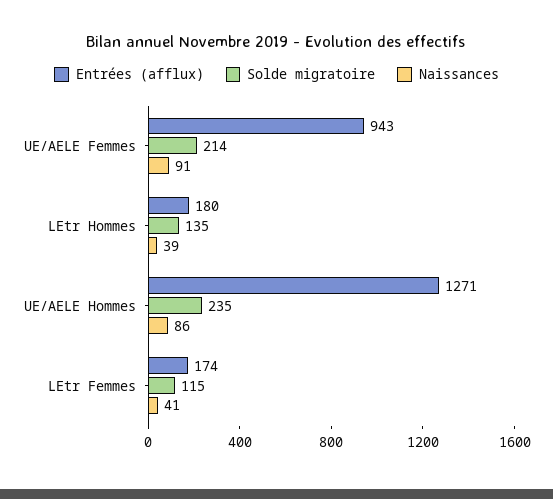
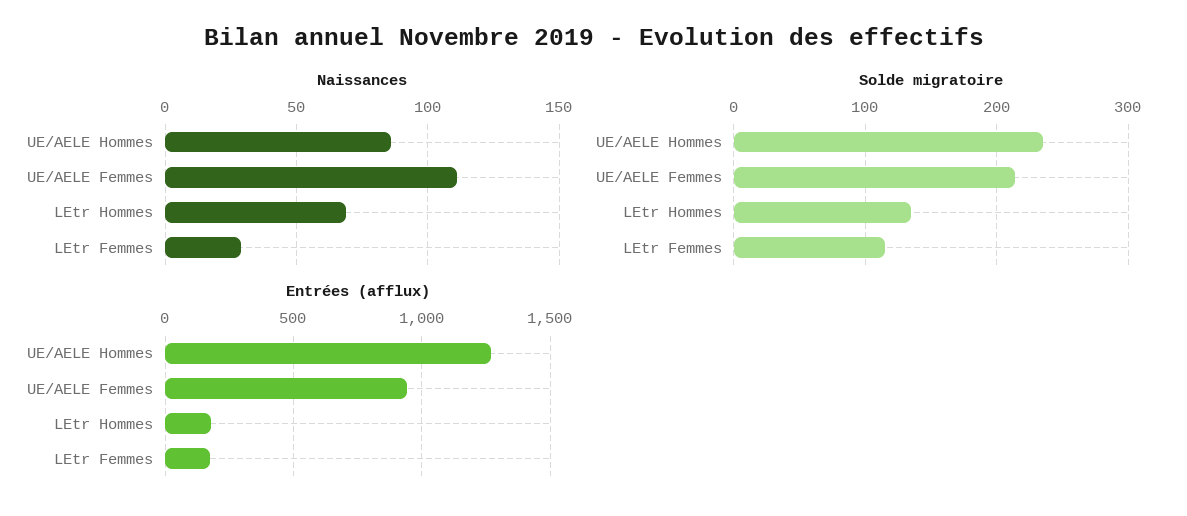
Naissances, UE/AELE Femmes: 91 -> 110
Naissances, LEtr Hommes: 39 -> 70
Naissances, LEtr Femmes: 41 -> 30

